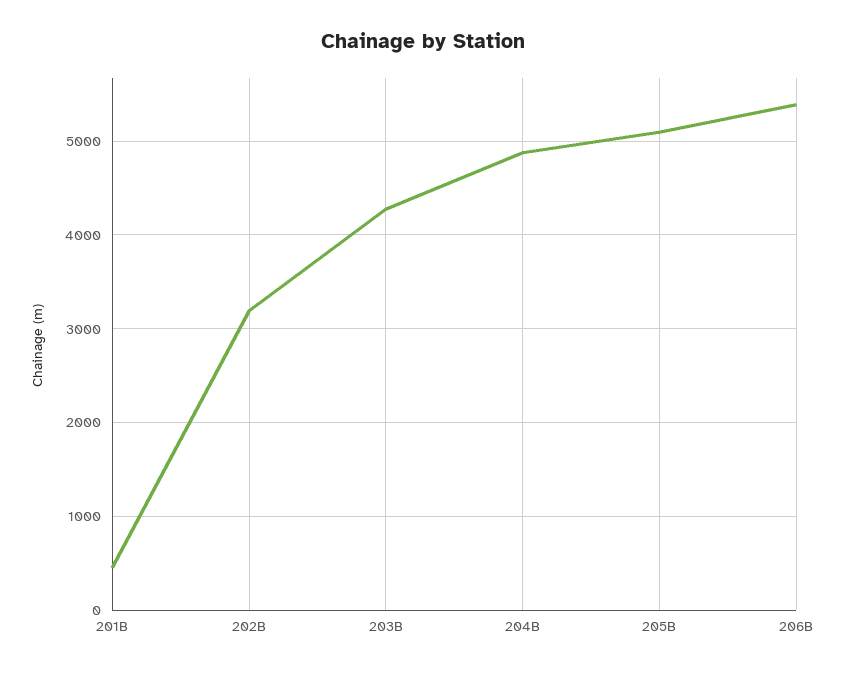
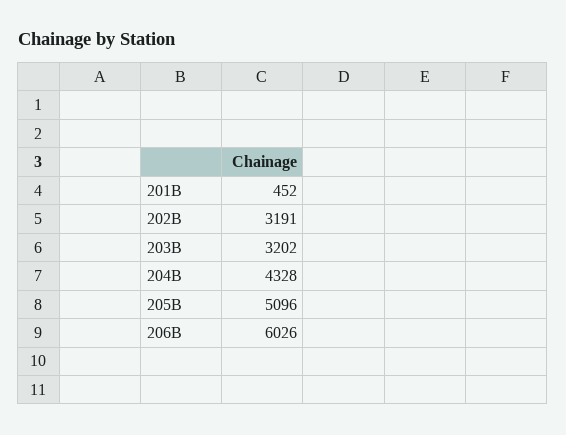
203B: 4300 -> 3202
204B: 4900 -> 4328
206B: 5400 -> 6026

